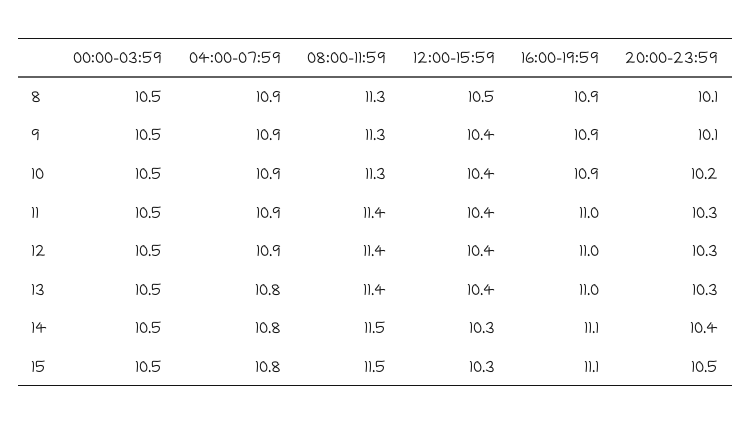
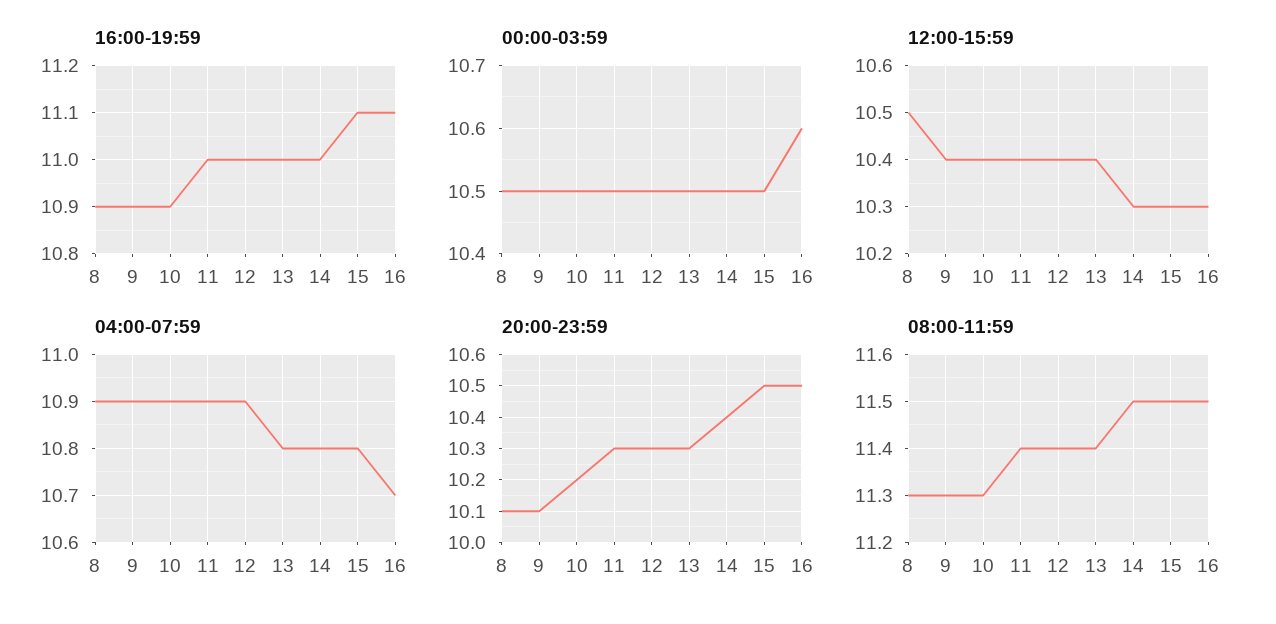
16:00-19:59, 14: 11.1 -> 11
16:00-19:59, 16: none -> 11.1
00:00-03:59, 16: none -> 10.6
12:00-15:59, 16: none -> 10.3
04:00-07:59, 16: none -> 10.7
20:00-23:59, 16: none -> 10.5
08:00-11:59, 16: none -> 11.5

